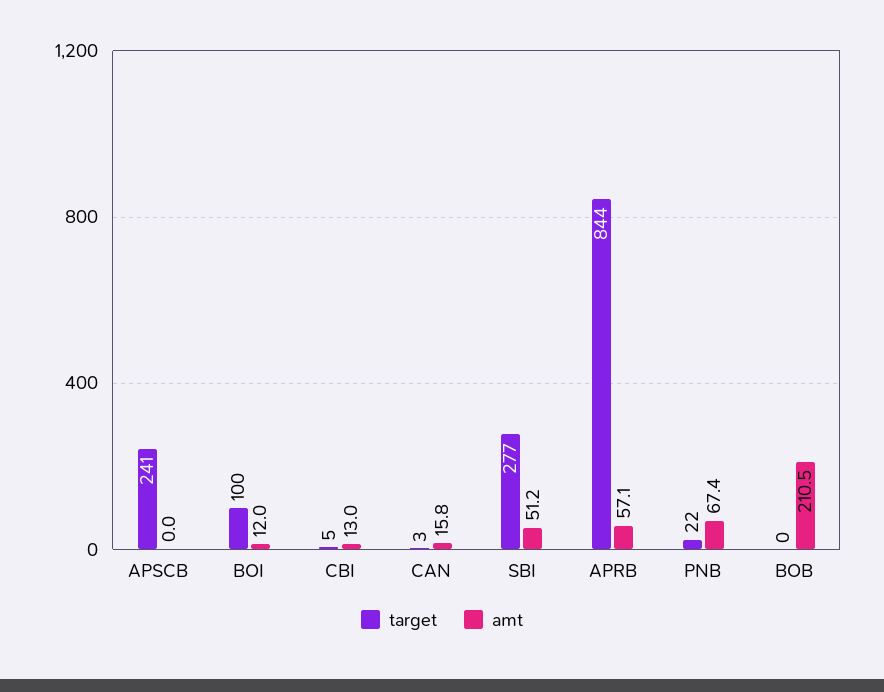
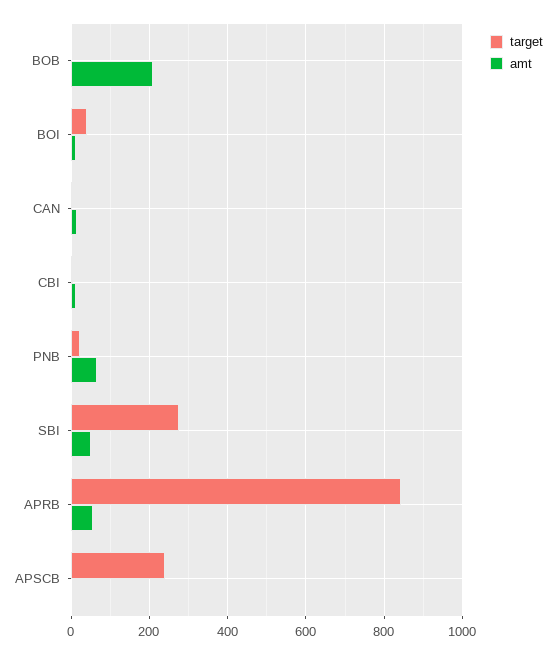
target, BOI: 100 -> 40

